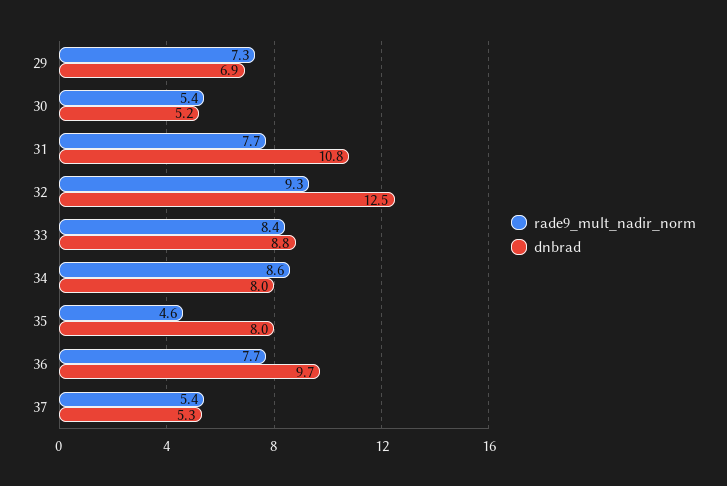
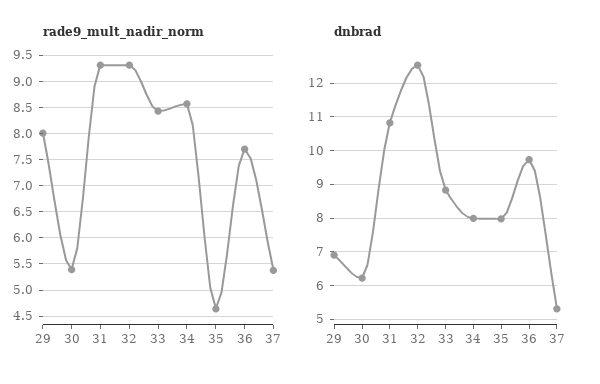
rade9_mult_nadir_norm, 29: 7.3 -> 8
dnbrad, 30: 5.2 -> 6.2
rade9_mult_nadir_norm, 31: 7.7 -> 9.25

